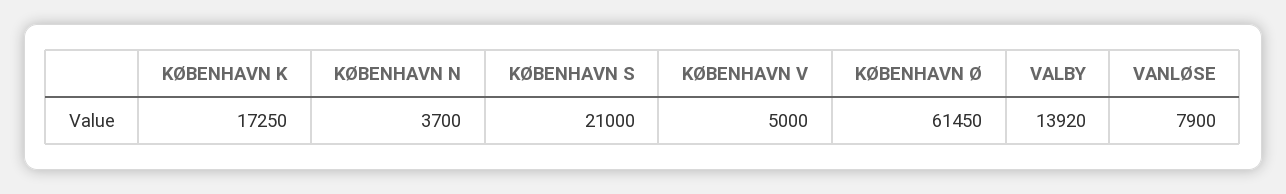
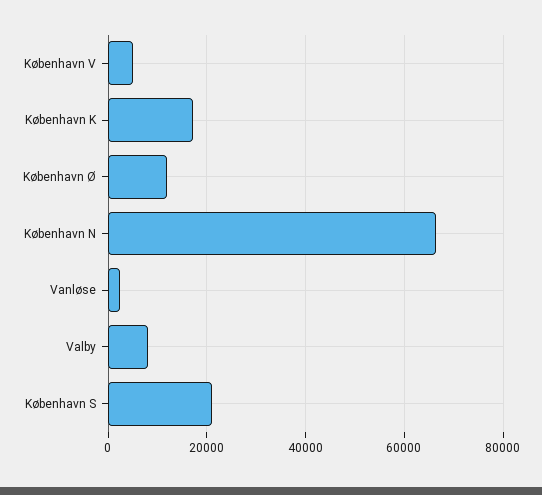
KØBENHAVN N: 3700 -> 66000
KØBENHAVN Ø: 61450 -> 12000
VALBY: 13920 -> 8000
VANLØSE: 7900 -> 2000

